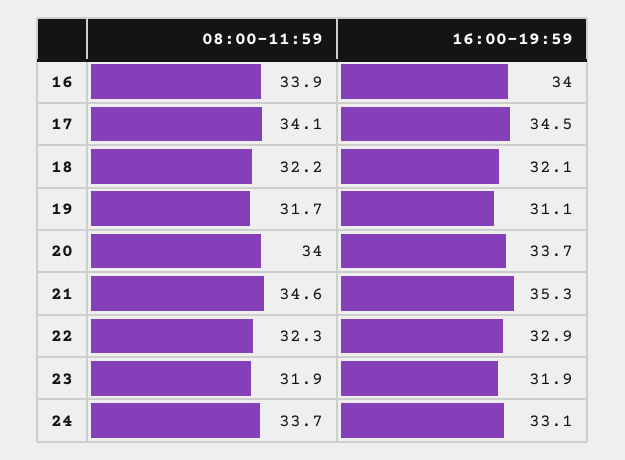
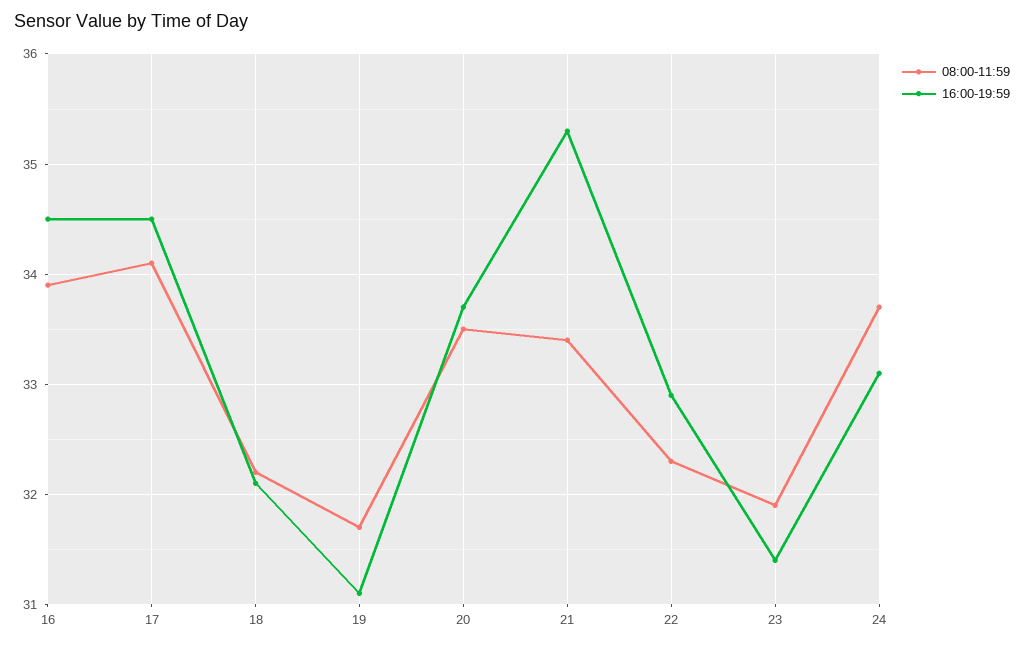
16:00-19:59, 16: 34 -> 34.5
08:00-11:59, 20: 34 -> 33.5
08:00-11:59, 21: 34.6 -> 33.4
16:00-19:59, 23: 31.9 -> 31.4

